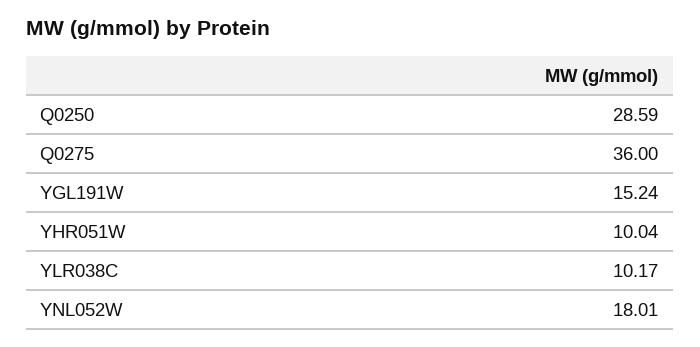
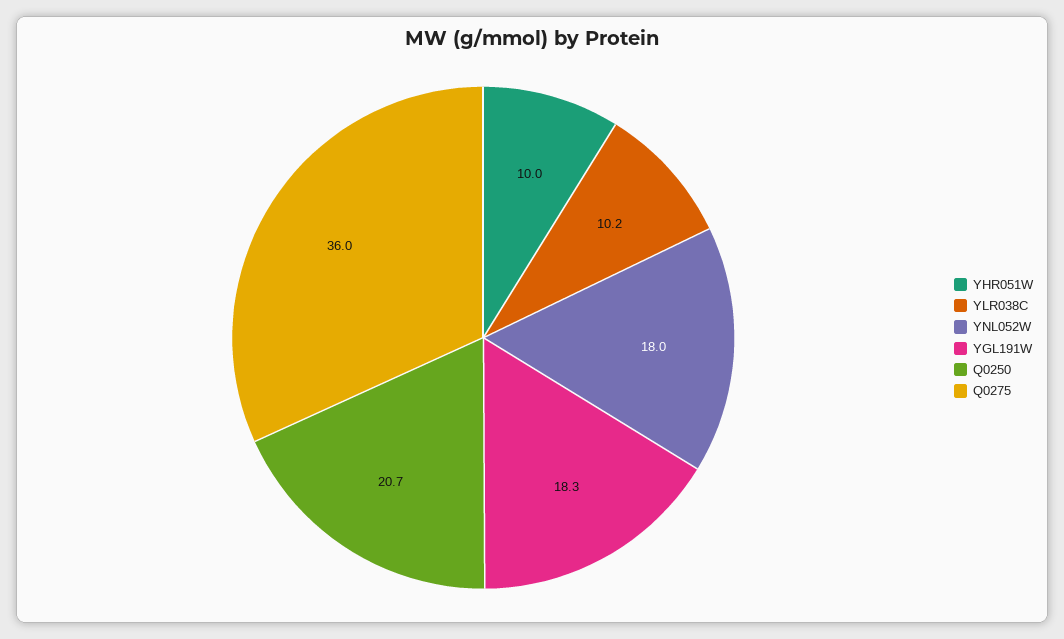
Q0250: 28.59 -> 20.7
YGL191W: 15.24 -> 18.3

